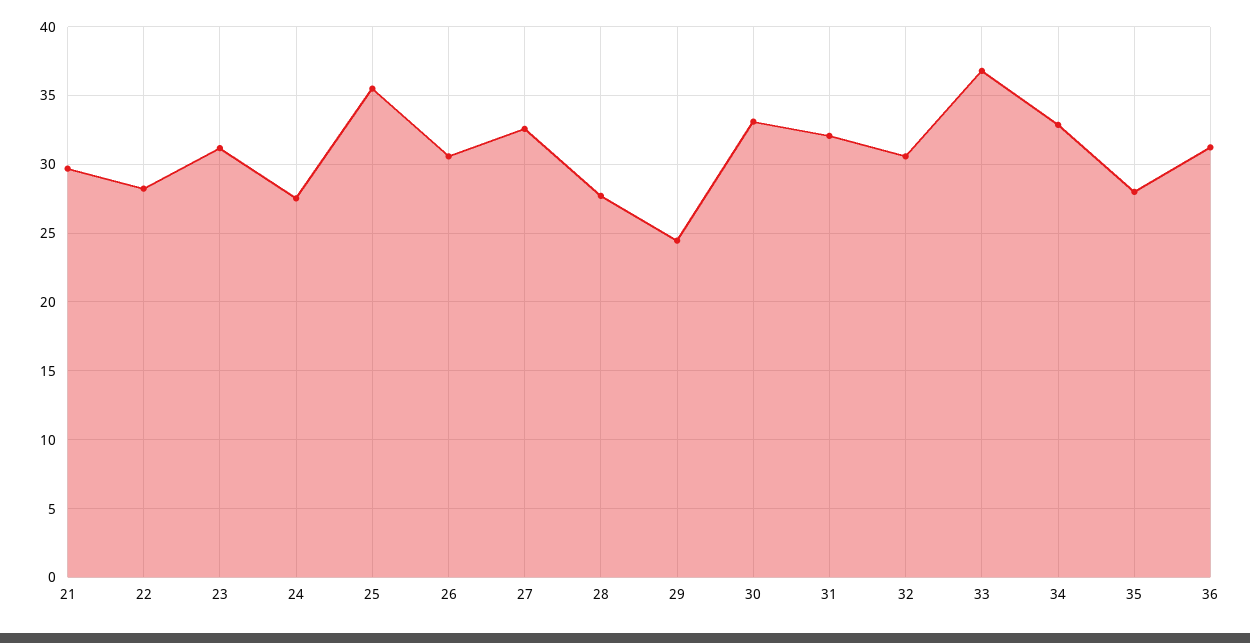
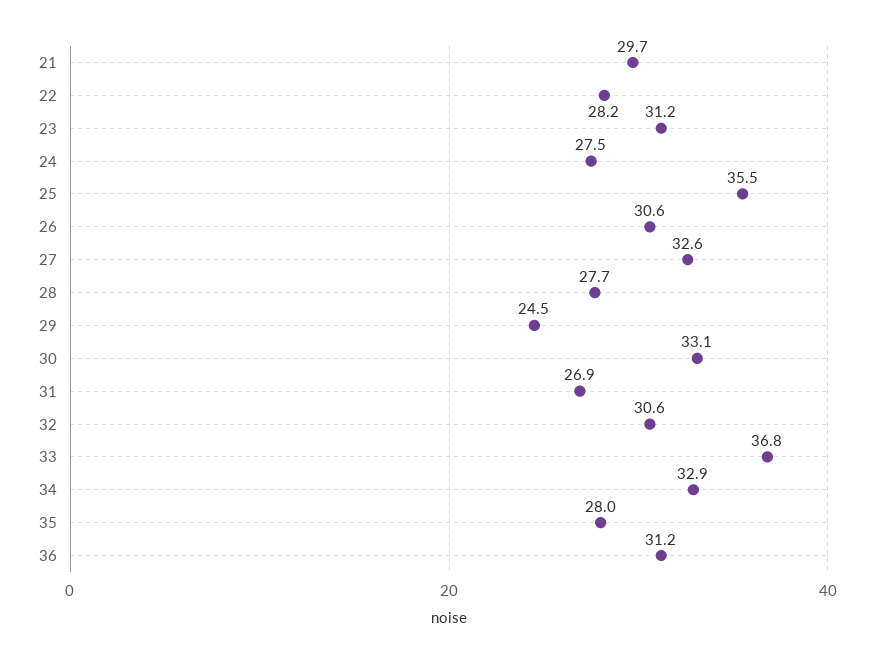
31: 32 -> 26.9

